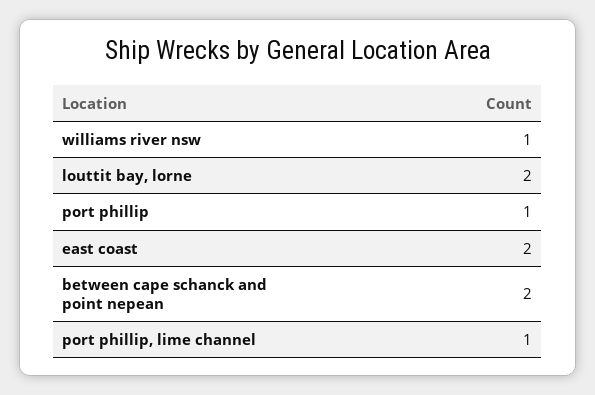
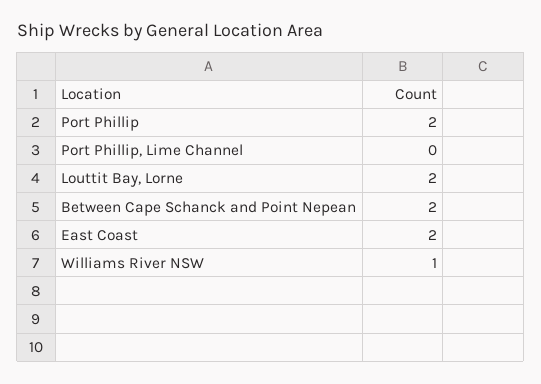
port phillip: 1 -> 2
port phillip, lime channel: 1 -> 0

